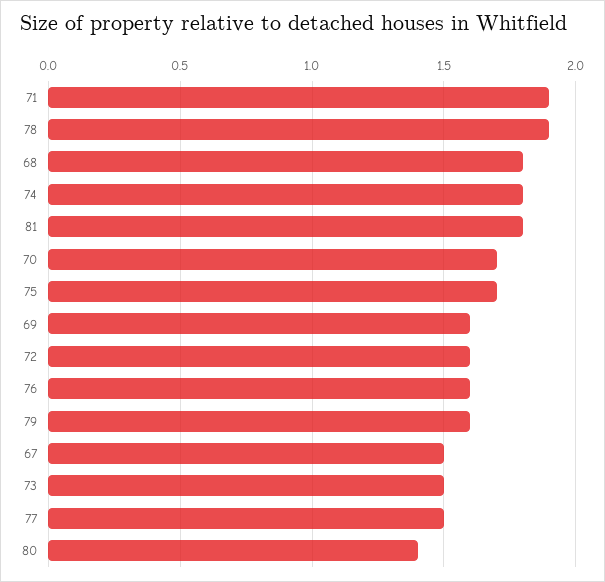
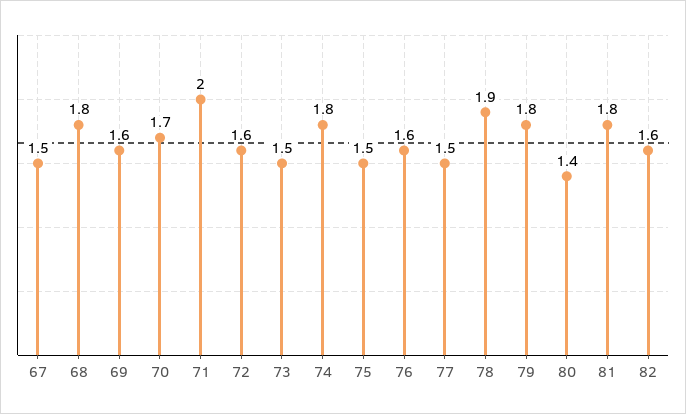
71: 1.9 -> 2
75: 1.7 -> 1.5
79: 1.6 -> 1.8
82: none -> 1.6

